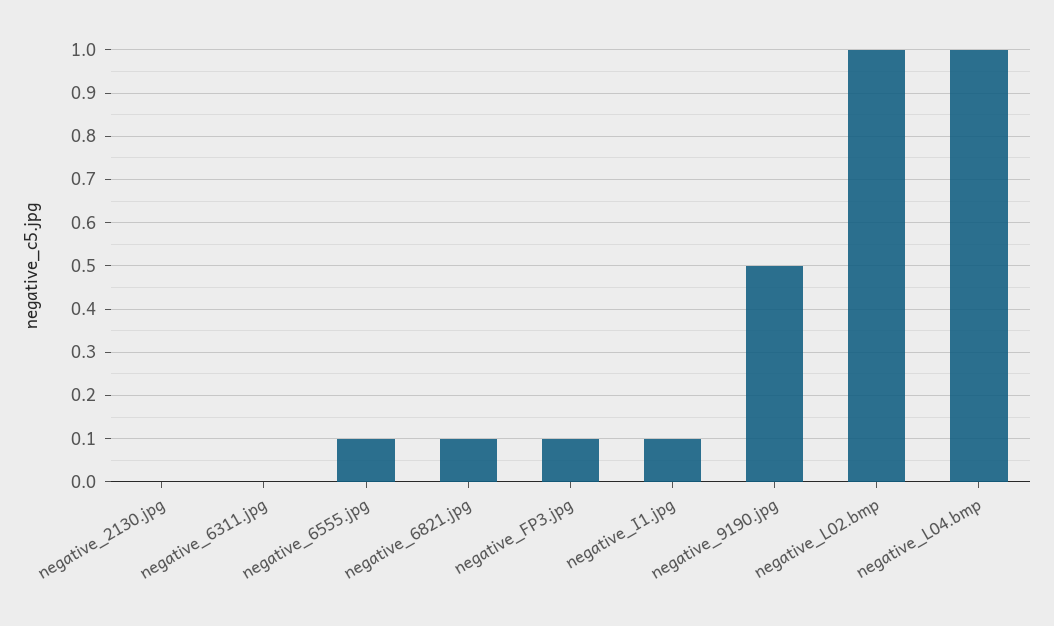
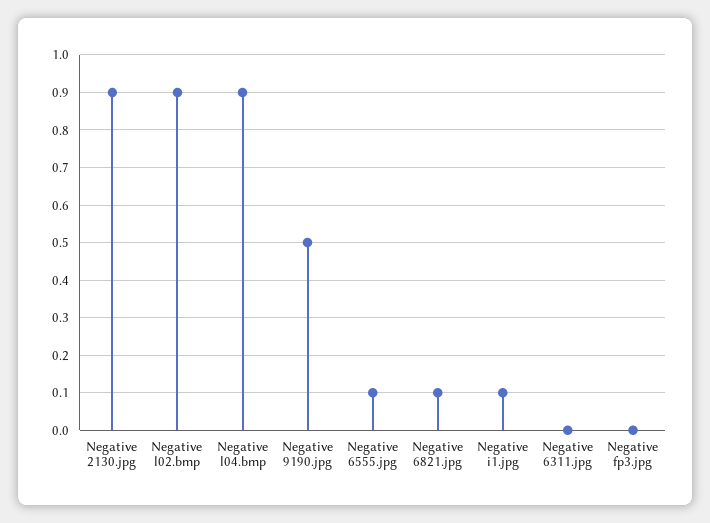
negative_2130.jpg: 0 -> 0.9
negative_FP3.jpg: 0.1 -> 0
negative_L02.bmp: 1 -> 0.9
negative_L04.bmp: 1 -> 0.9

